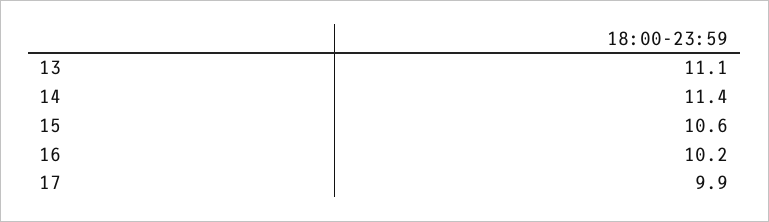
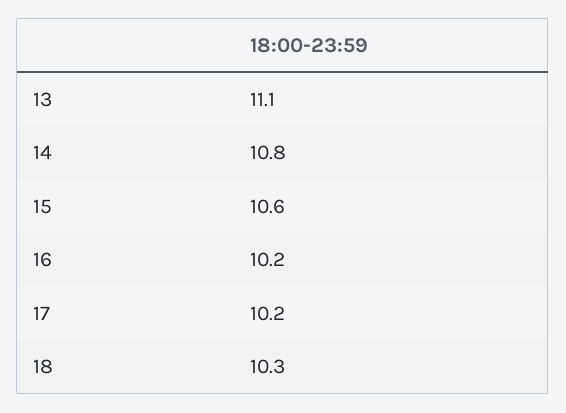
14: 11.4 -> 10.8
17: 9.9 -> 10.2
18: none -> 10.3

